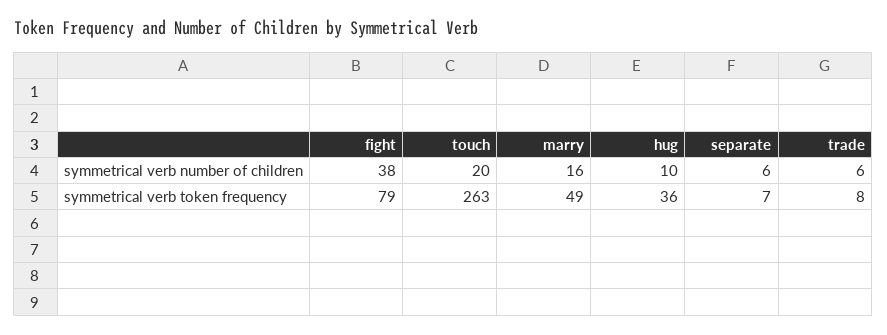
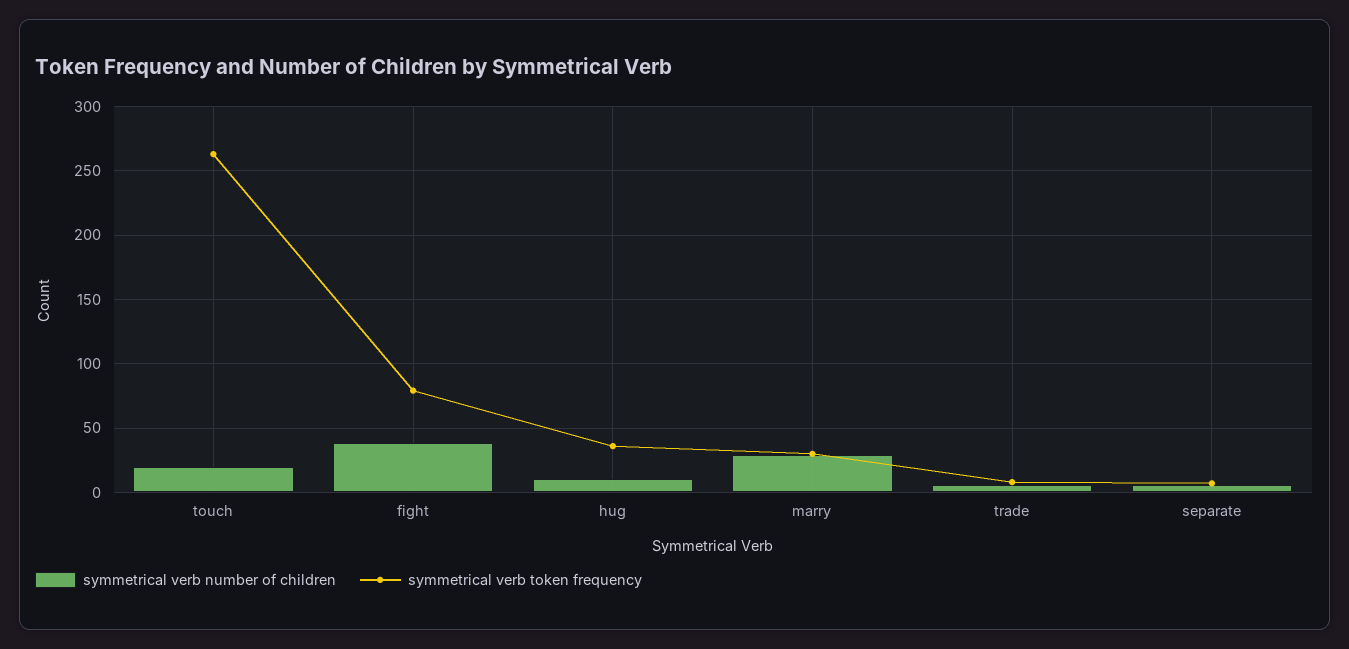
symmetrical verb number of children, marry: 16 -> 30
symmetrical verb token frequency, marry: 49 -> 30

